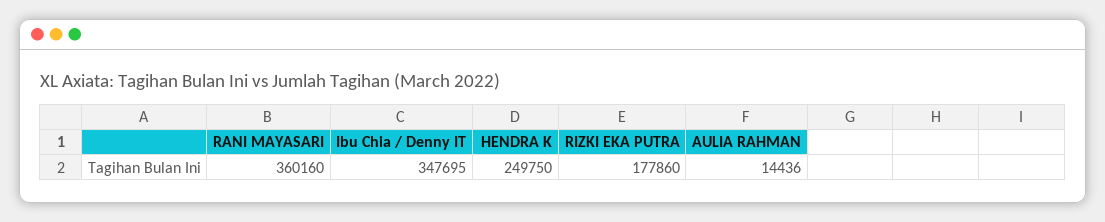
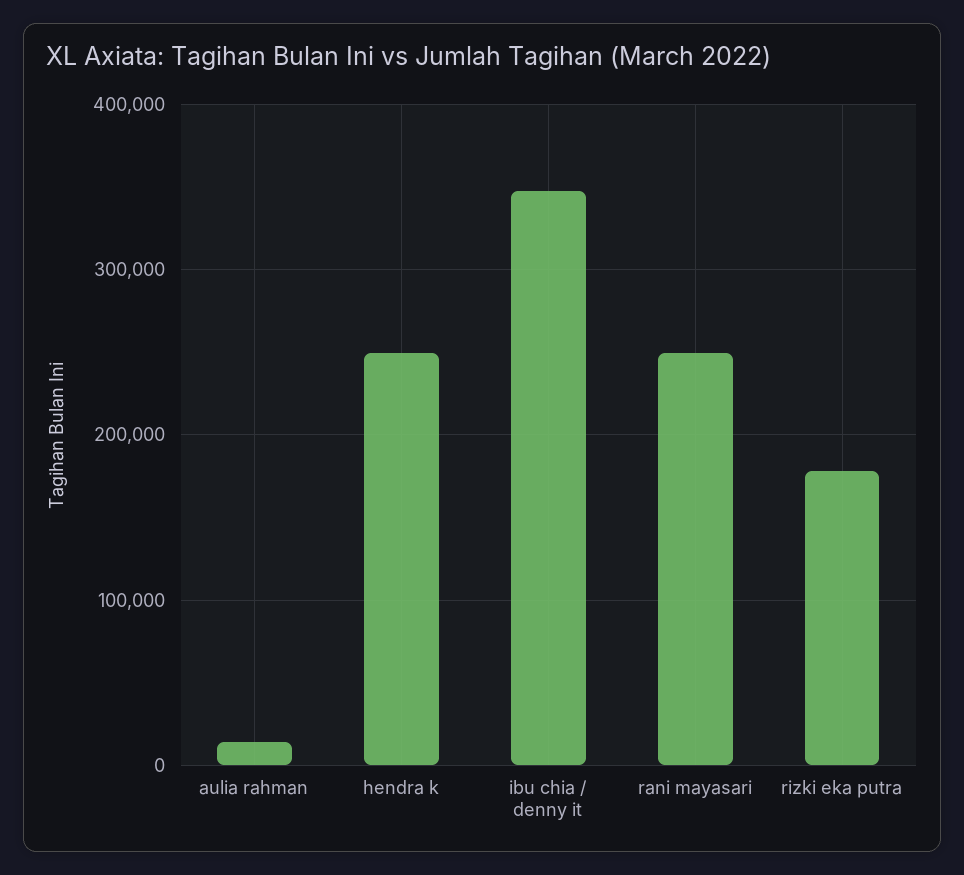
RANI MAYASARI: 360160 -> 250000

